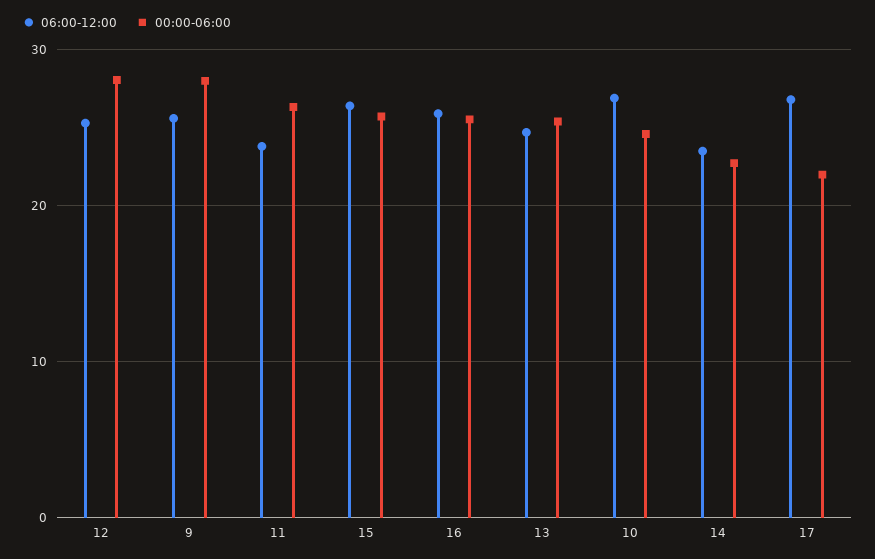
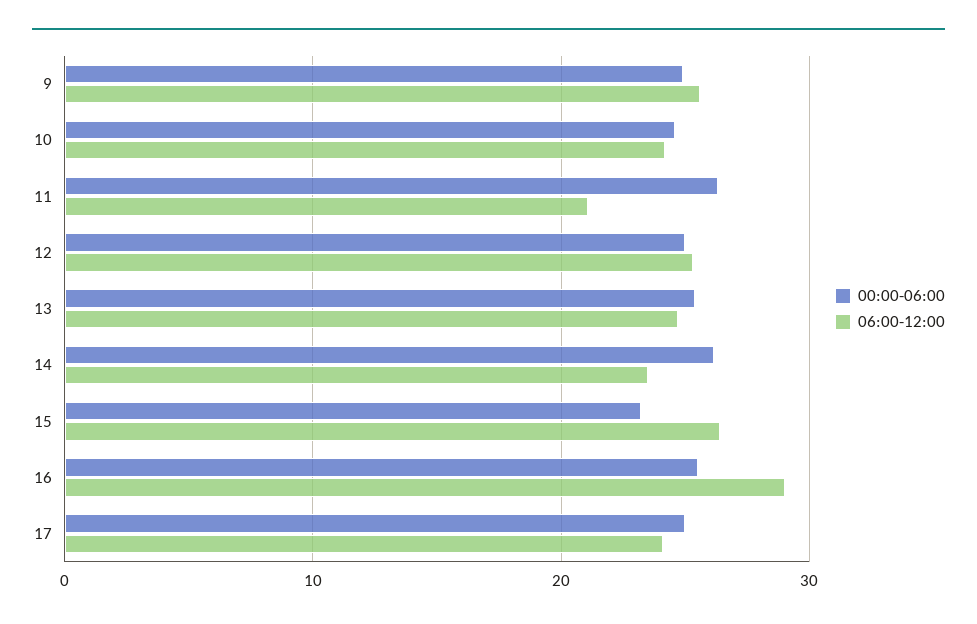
00:00-06:00, 12: 28 -> 25
00:00-06:00, 9: 28 -> 25
06:00-12:00, 11: 24 -> 21
00:00-06:00, 15: 26 -> 23
06:00-12:00, 16: 26 -> 29
06:00-12:00, 10: 27 -> 24
00:00-06:00, 14: 23 -> 26
06:00-12:00, 17: 27 -> 24
00:00-06:00, 17: 22 -> 25

